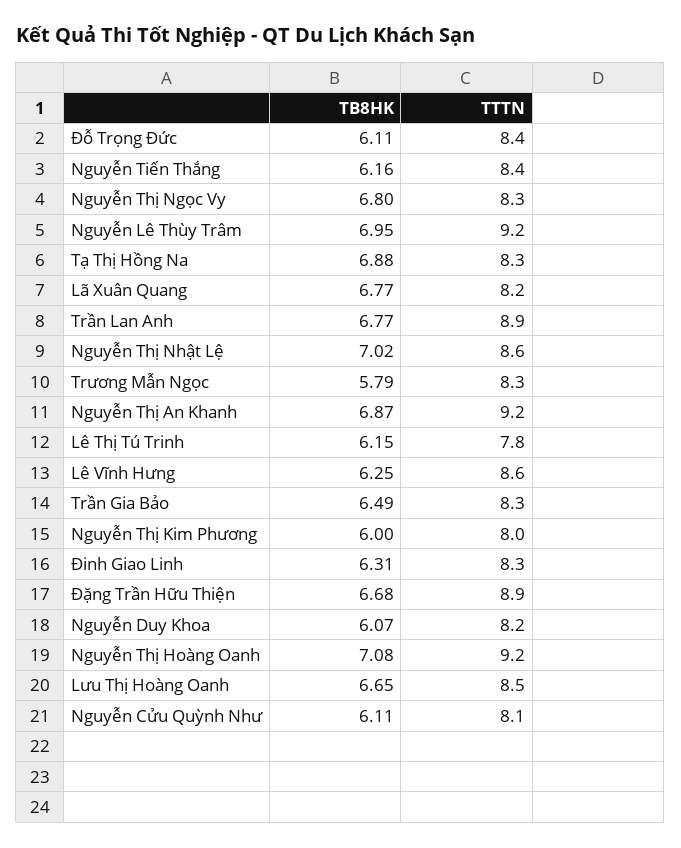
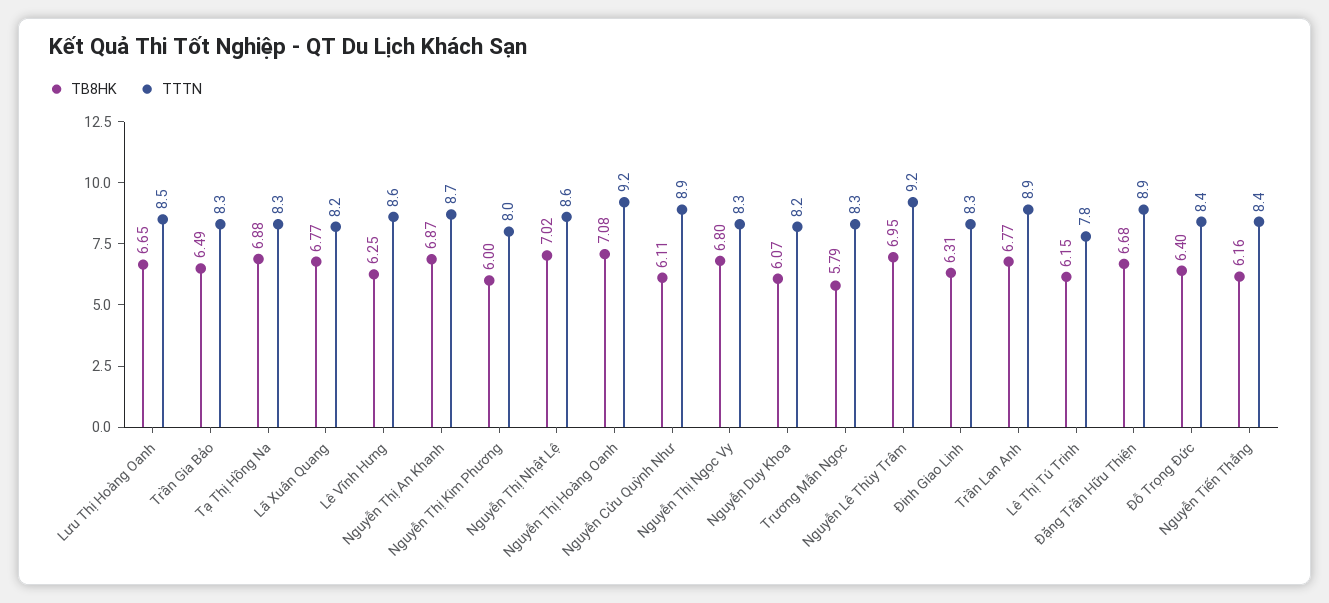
TB8HK, Đỗ Trọng Đức: 6.11 -> 6.4
TTTN, Nguyễn Thị An Khanh: 9.2 -> 8.7
TTTN, Nguyễn Cửu Quỳnh Như: 8.1 -> 8.9

